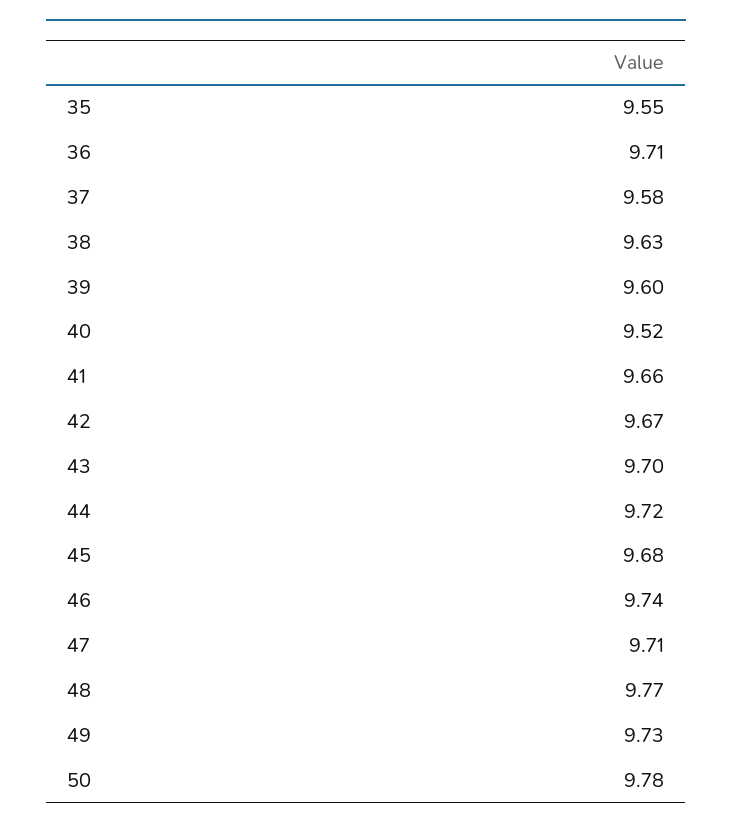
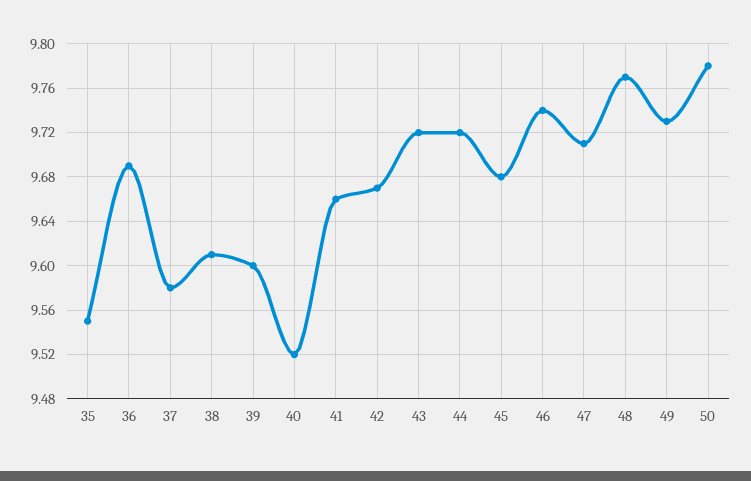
36: 9.71 -> 9.69
38: 9.63 -> 9.61
43: 9.7 -> 9.72

